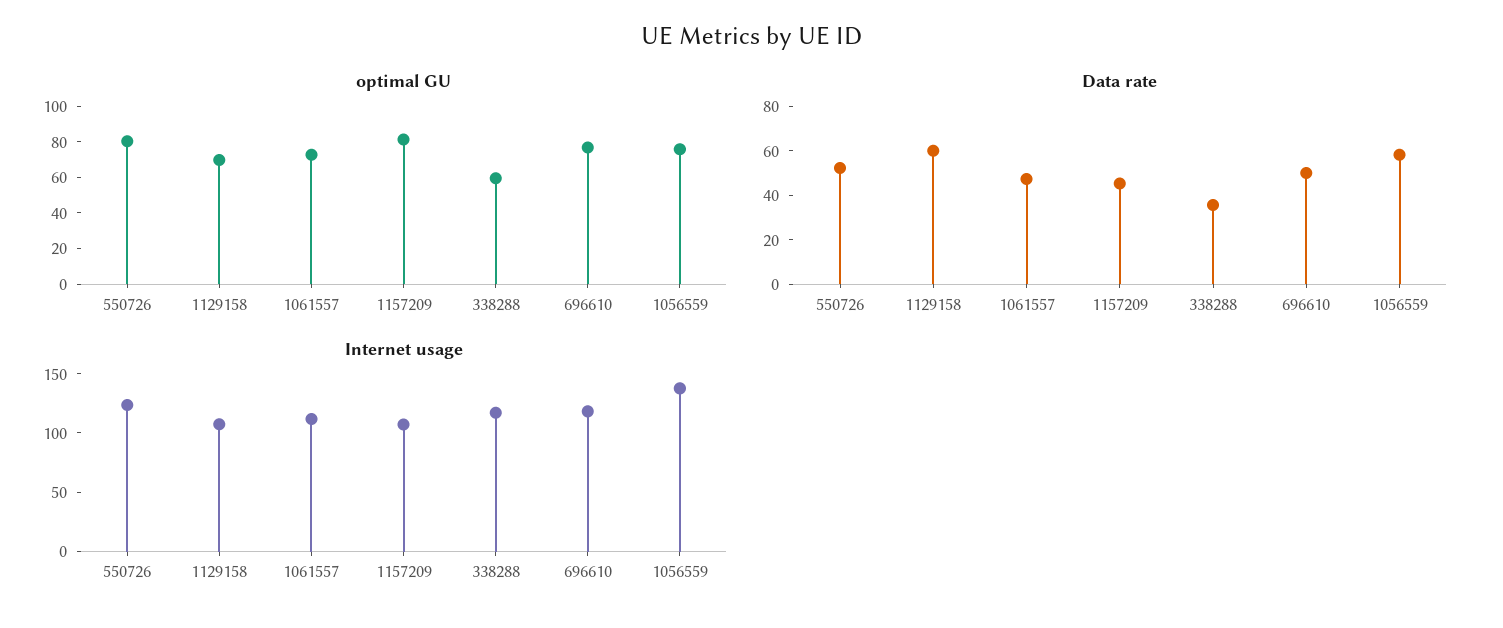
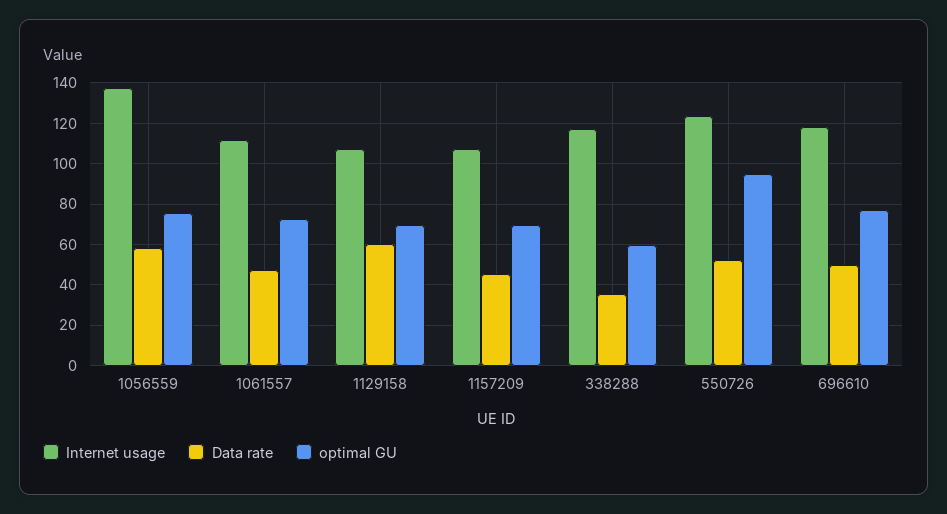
optimal GU, 550726: 80 -> 95
optimal GU, 1157209: 80 -> 70

